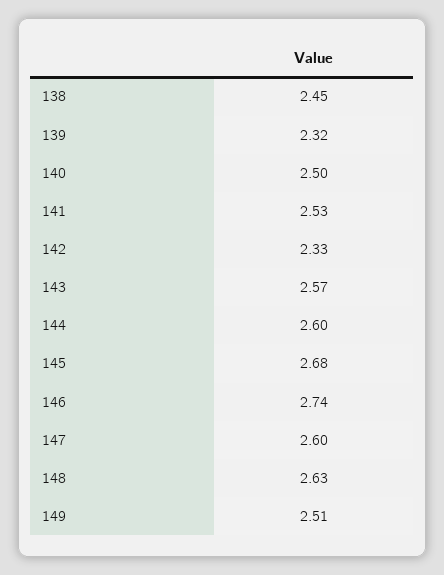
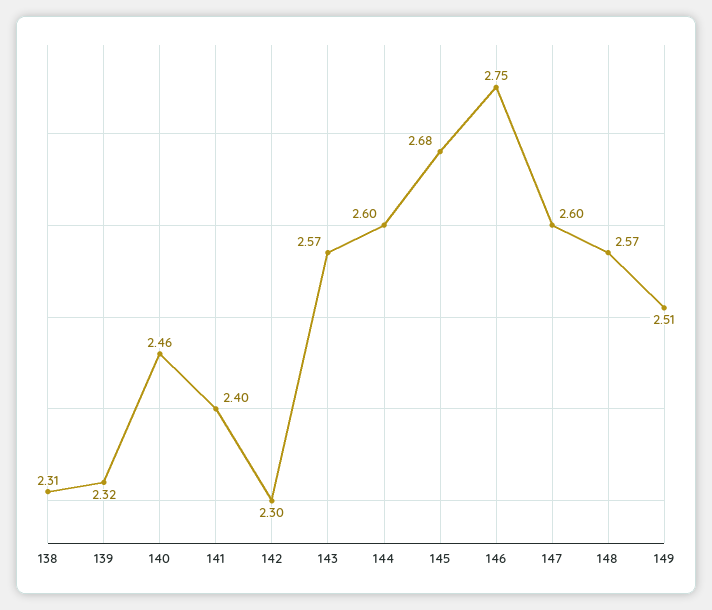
138: 2.45 -> 2.31
140: 2.5 -> 2.46
141: 2.53 -> 2.4
142: 2.33 -> 2.3
146: 2.74 -> 2.75
148: 2.63 -> 2.57

